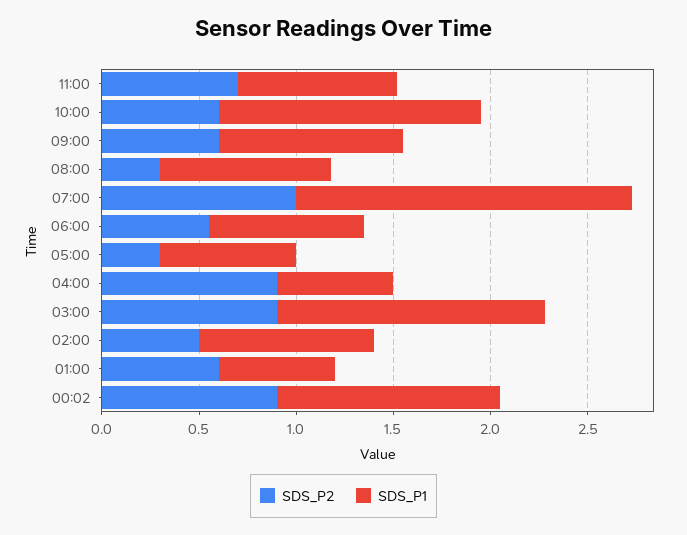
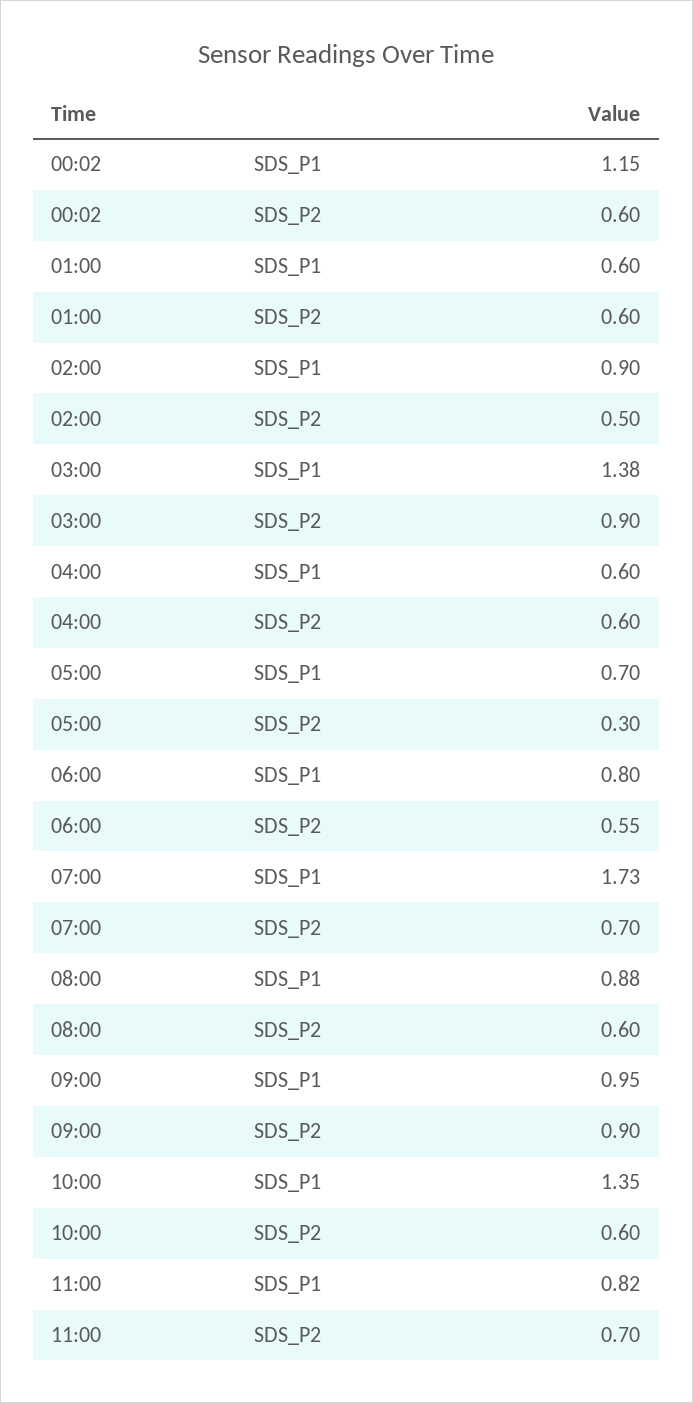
SDS_P2, 09:00: 0.6 -> 0.9
SDS_P2, 08:00: 0.3 -> 0.6
SDS_P2, 07:00: 1 -> 0.7
SDS_P2, 04:00: 0.9 -> 0.6
SDS_P2, 00:02: 0.9 -> 0.6

